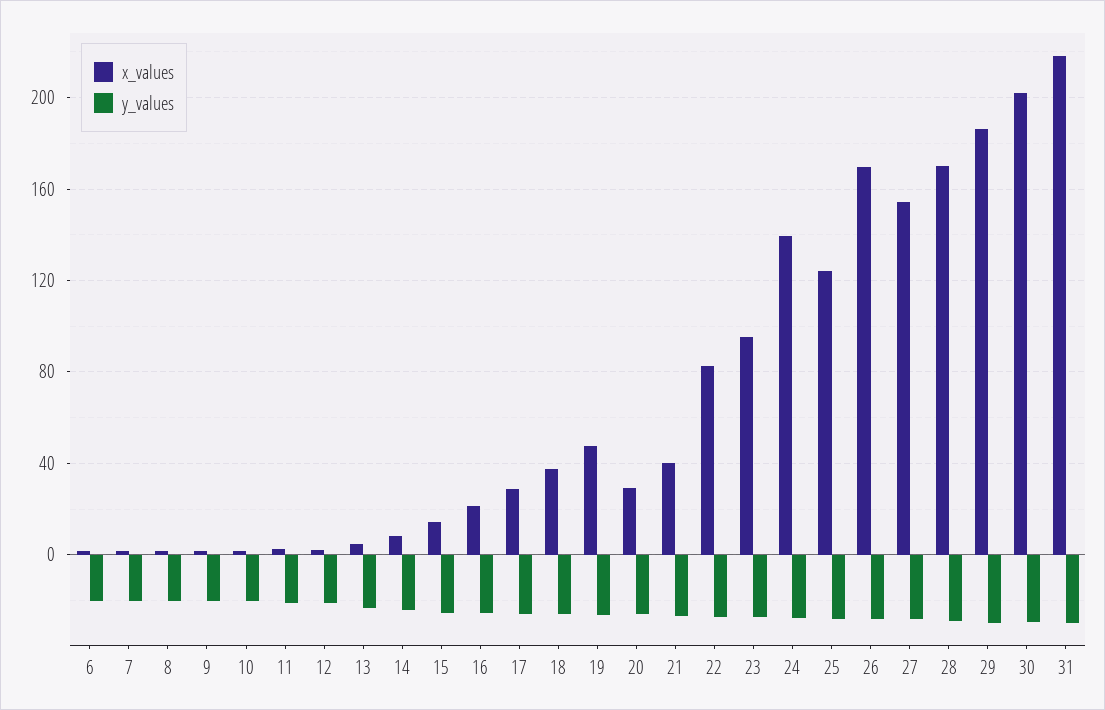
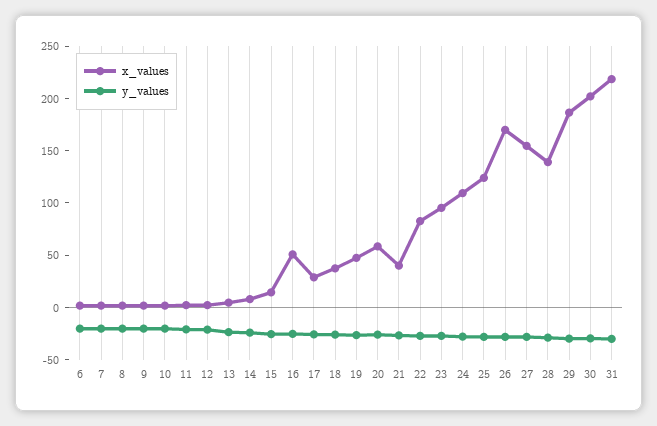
x_values, 16: 20 -> 50
x_values, 20: 30 -> 60
x_values, 24: 140 -> 110
x_values, 28: 170 -> 140

